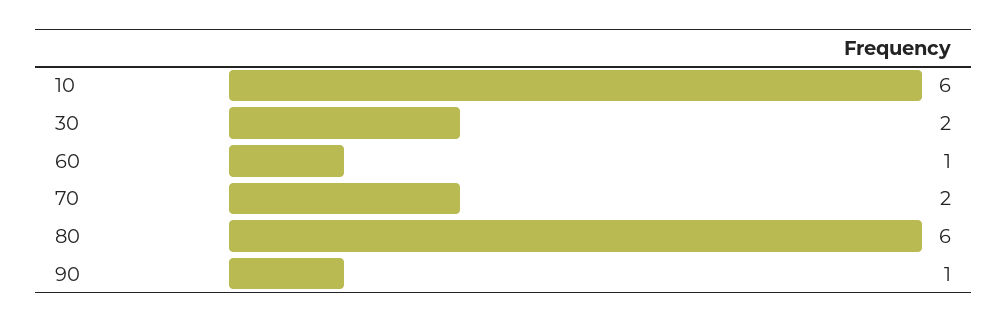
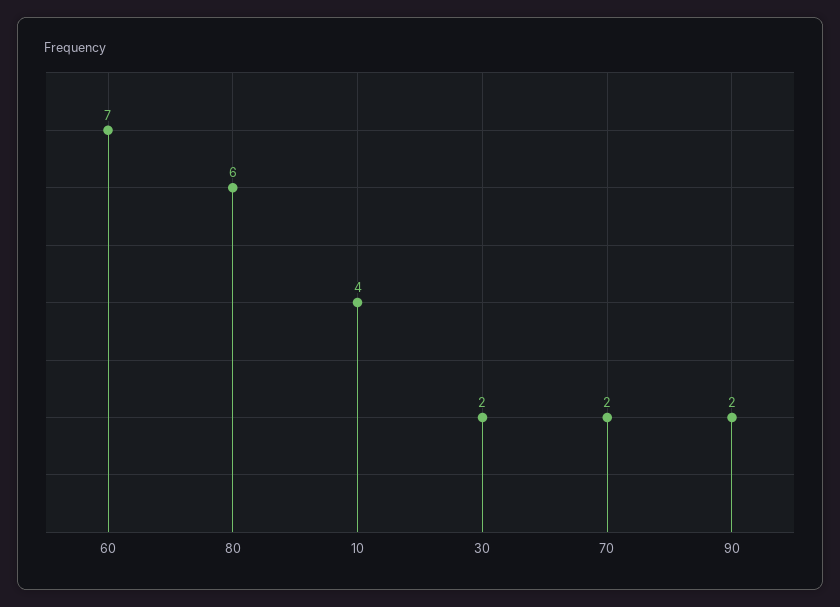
10: 6 -> 4
60: 1 -> 7
90: 1 -> 2

